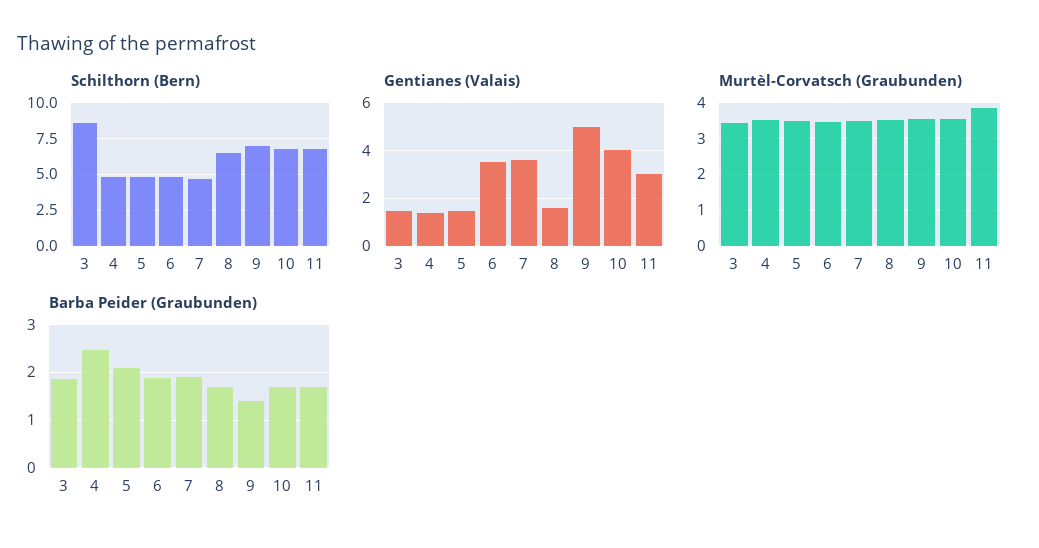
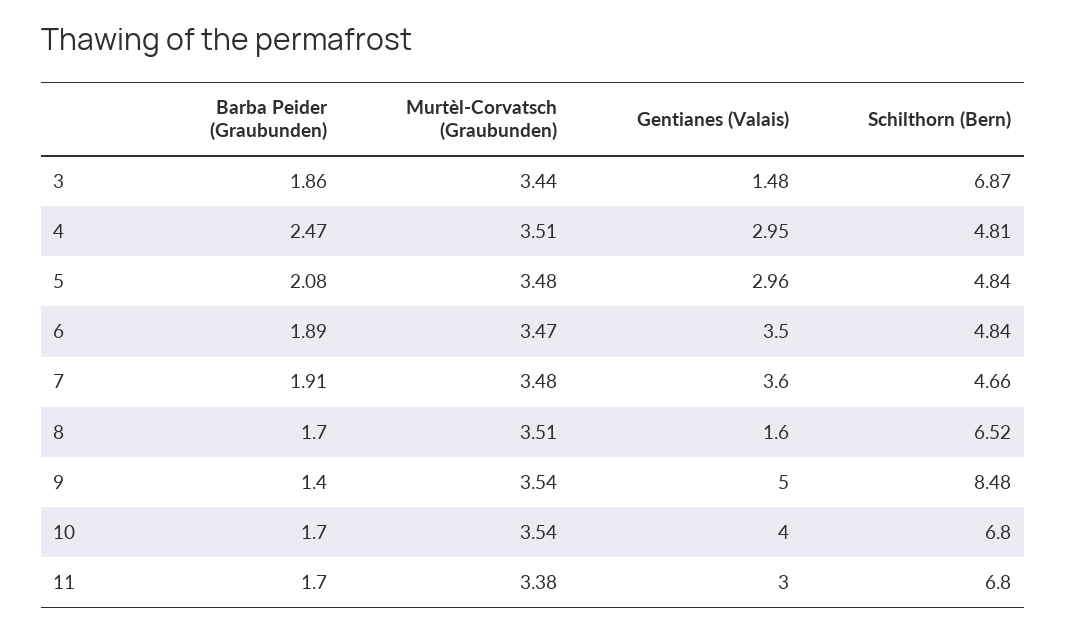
Schilthorn (Bern), 3: 8.5 -> 6.87
Schilthorn (Bern), 9: 7 -> 8.48
Gentianes (Valais), 4: 1.5 -> 2.95
Gentianes (Valais), 5: 1.5 -> 2.96
Murtèl-Corvatsch (Graubunden), 11: 3.8 -> 3.38

